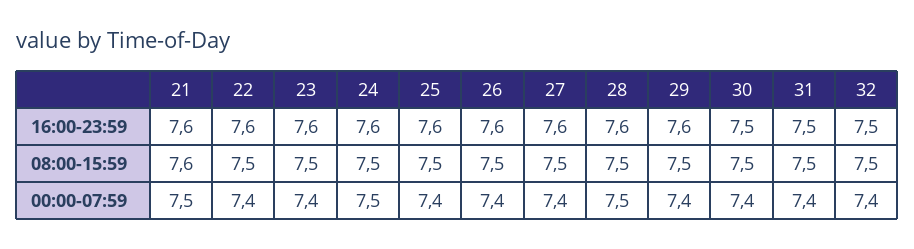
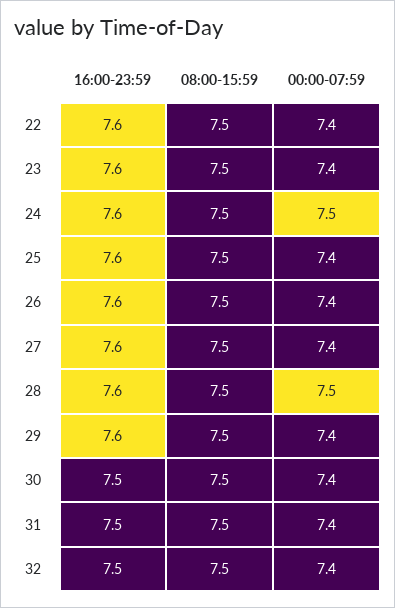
21, 16:00-23:59: 7.6 -> none
21, 08:00-15:59: 7.6 -> none
21, 00:00-07:59: 7.5 -> none

